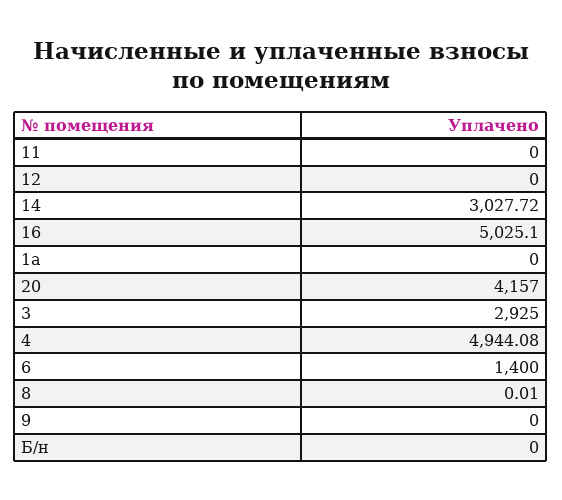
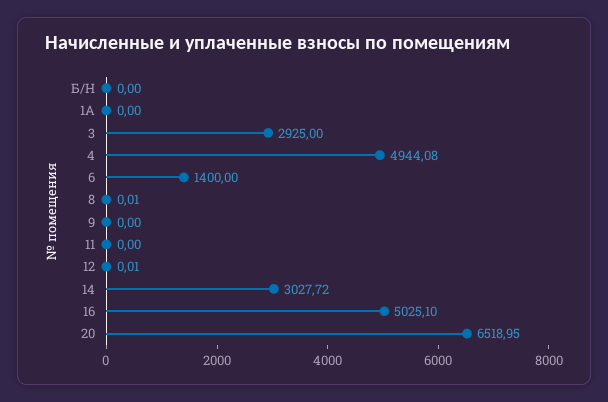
12: 0 -> 0.01
20: 4157 -> 6518.95

